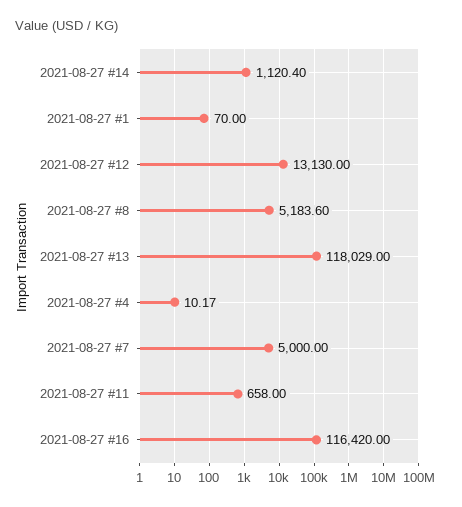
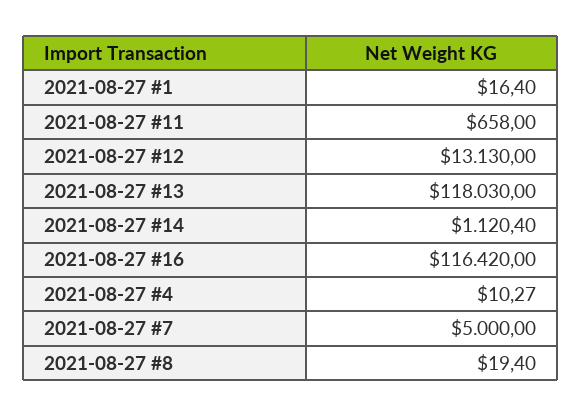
2021-08-27 #1: 70 -> 16.4
2021-08-27 #8: 5183.6 -> 19.4
2021-08-27 #13: 118029 -> 118030
2021-08-27 #4: 10.17 -> 10.27

